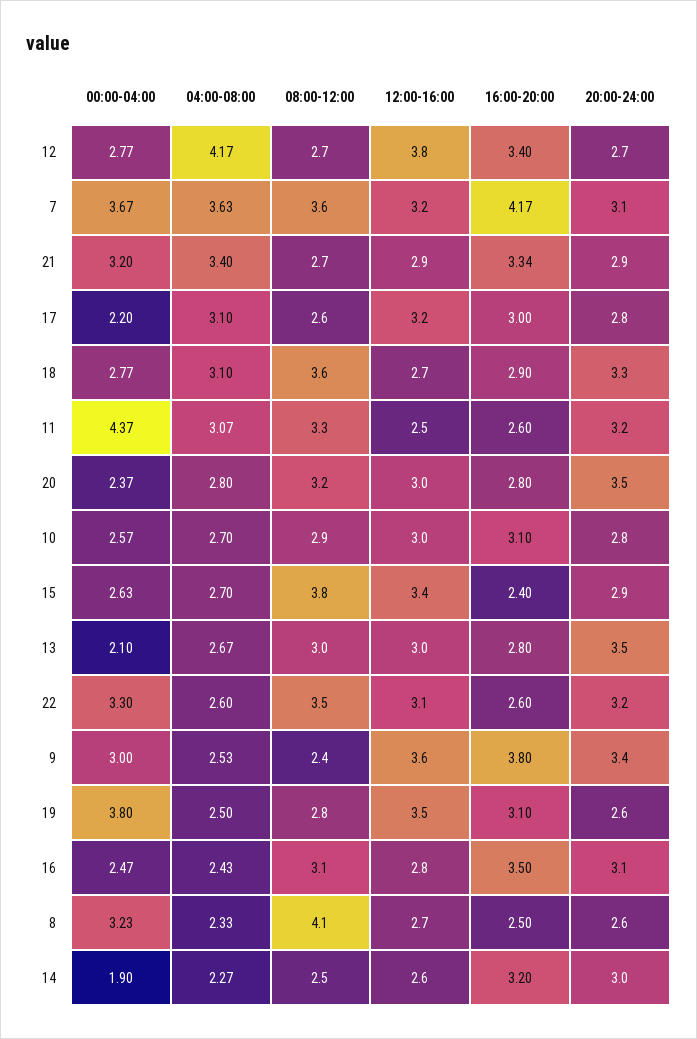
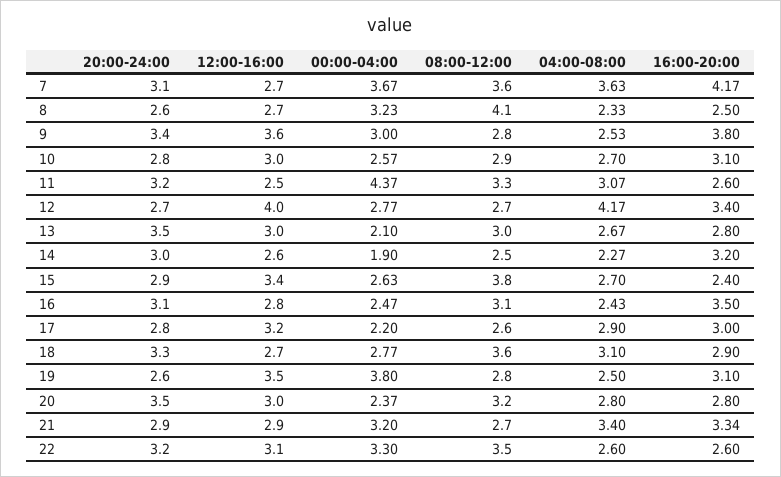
12:00-16:00, 12: 3.8 -> 4
12:00-16:00, 7: 3.2 -> 2.7
04:00-08:00, 17: 3.1 -> 2.9
08:00-12:00, 9: 2.4 -> 2.8

